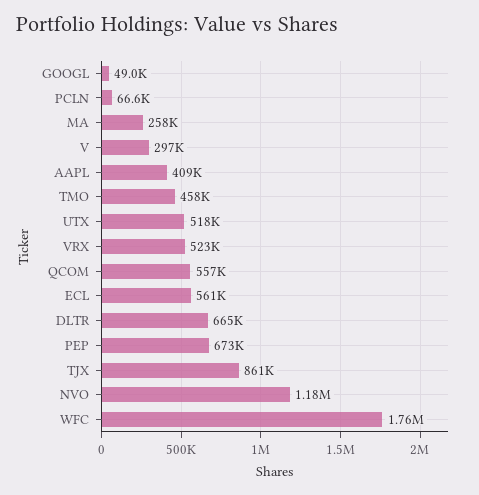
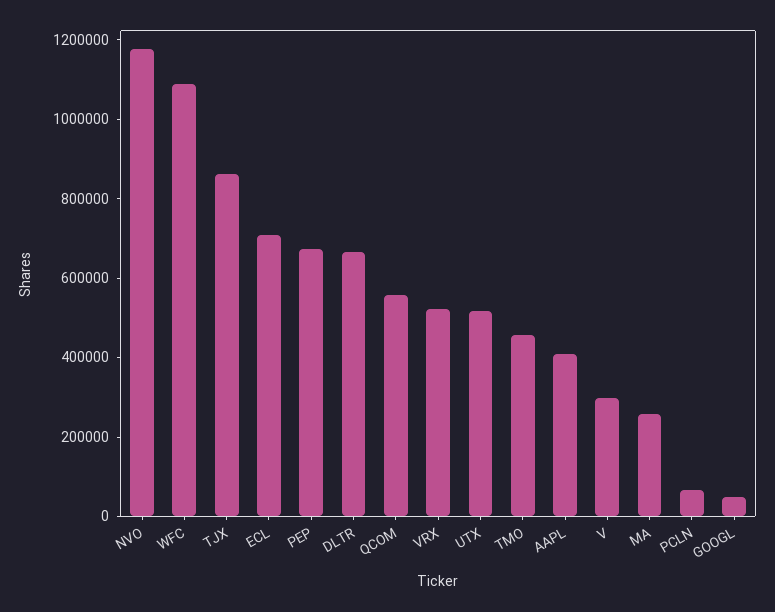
ECL: 561000 -> 700000
WFC: 1760000 -> 1100000

